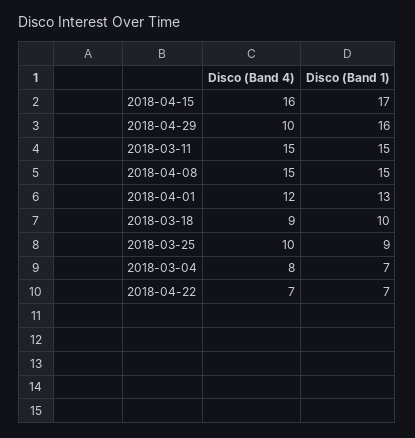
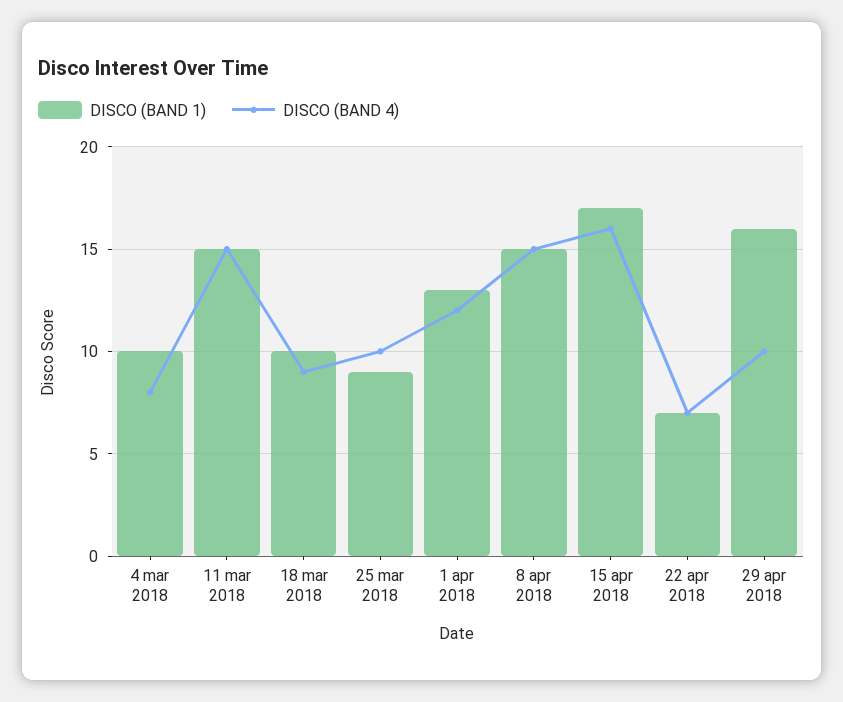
Disco (Band 1), 2018-03-04: 7 -> 10

